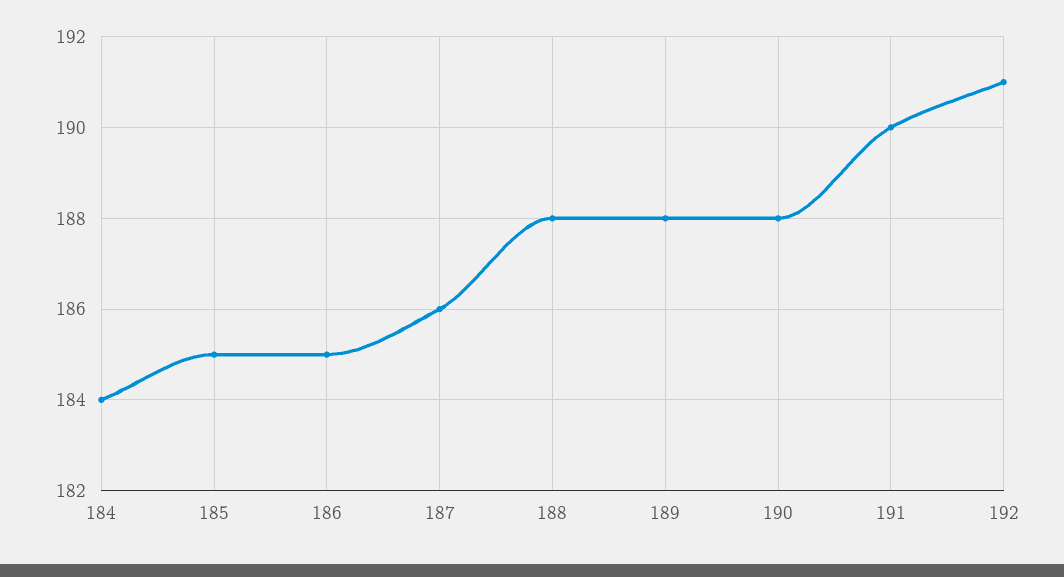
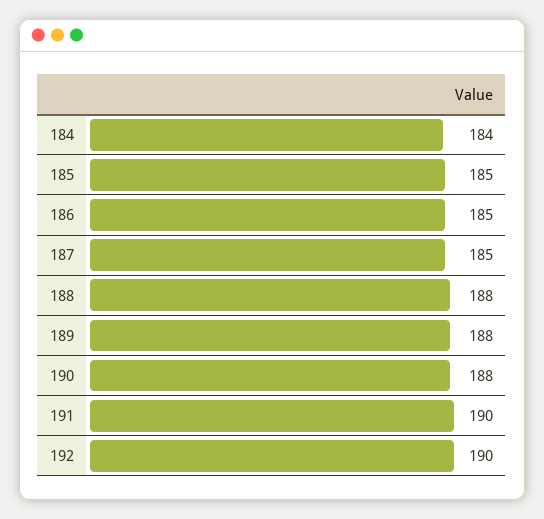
187: 186 -> 185
192: 191 -> 190

